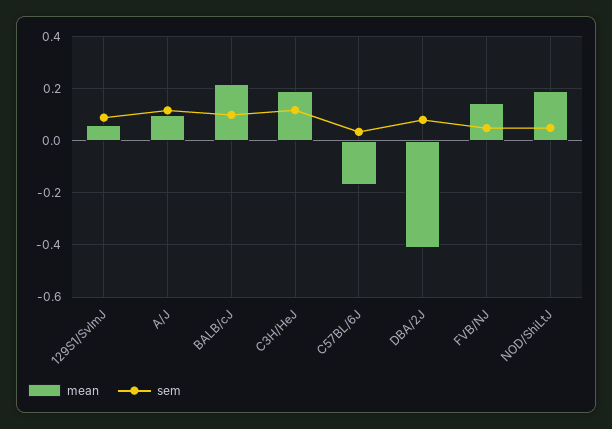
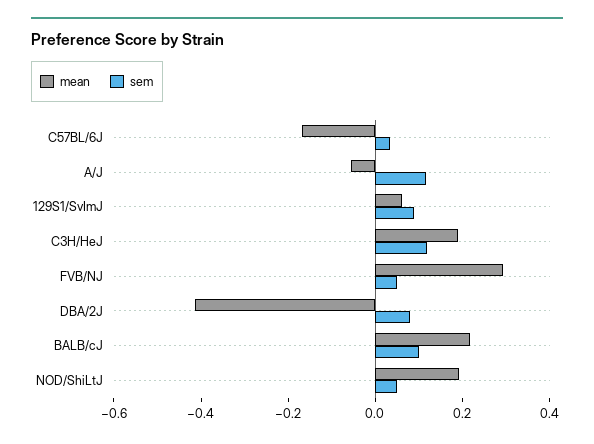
mean, A/J: 0.1 -> -0.05
mean, FVB/NJ: 0.15 -> 0.3

